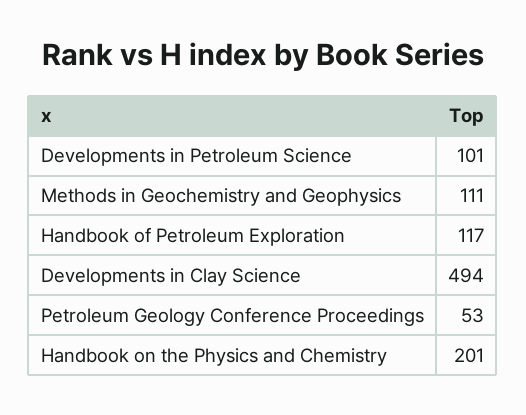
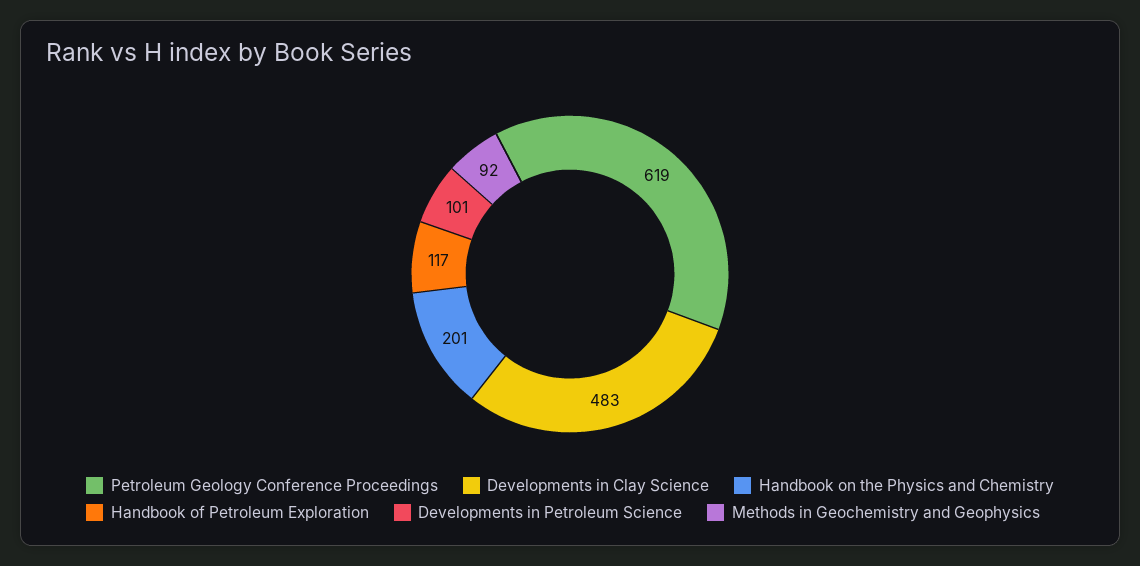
Methods in Geochemistry and Geophysics: 111 -> 92
Developments in Clay Science: 494 -> 483
Petroleum Geology Conference Proceedings: 53 -> 619

